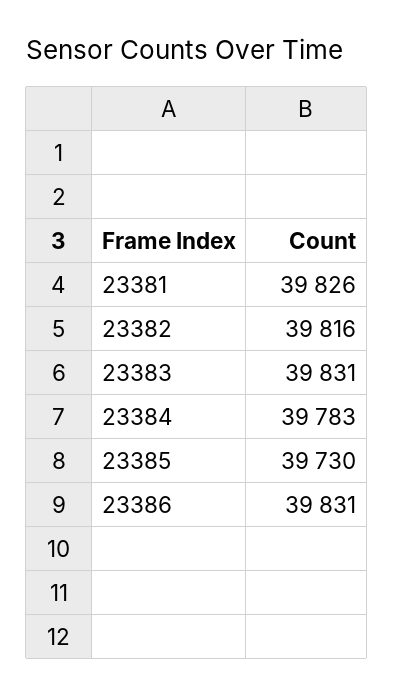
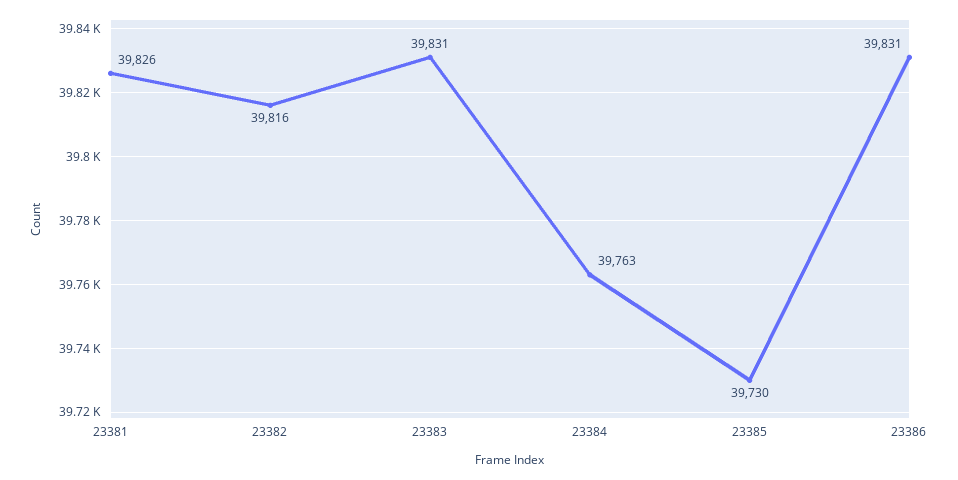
23384: 39783 -> 39763

